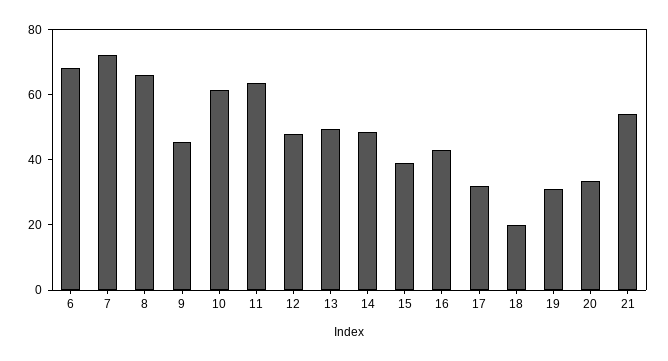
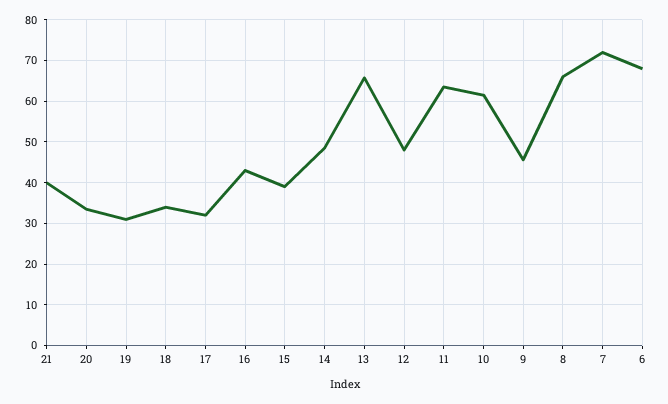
13: 50 -> 66
18: 20 -> 34
21: 55 -> 40

